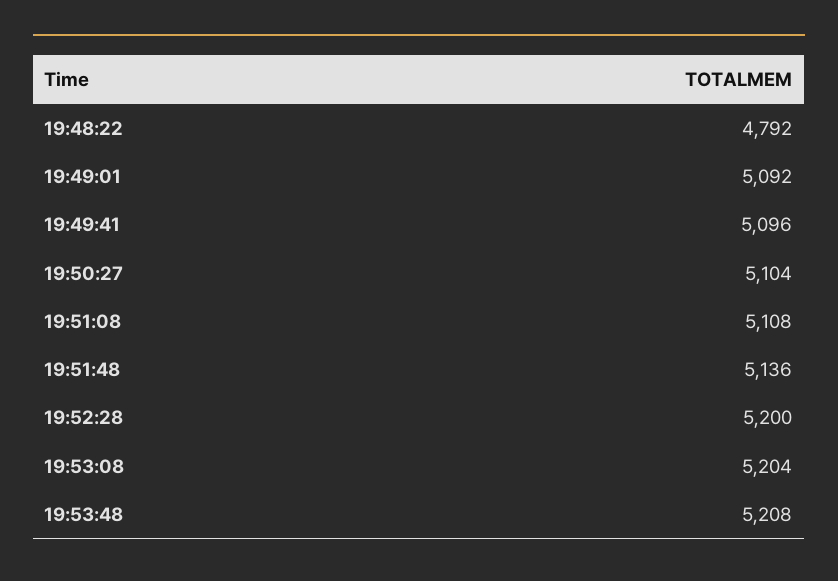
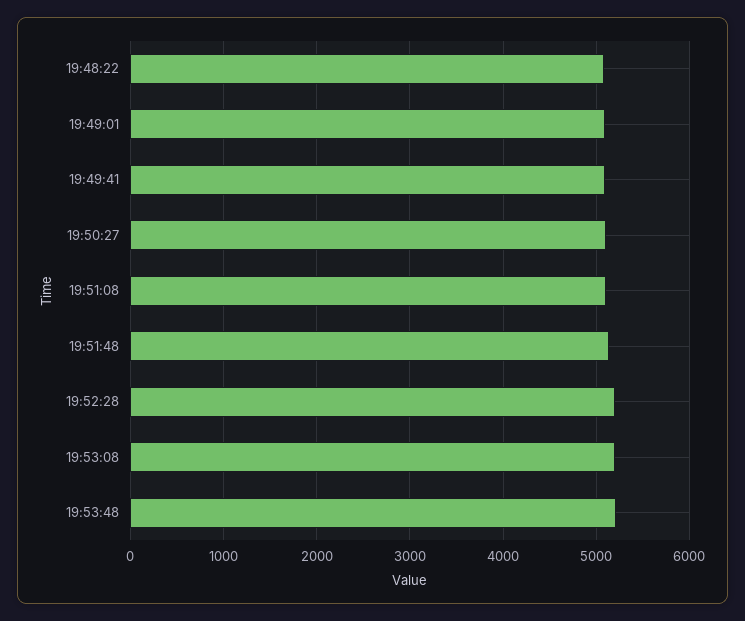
19:48:22: 4792 -> 5100

